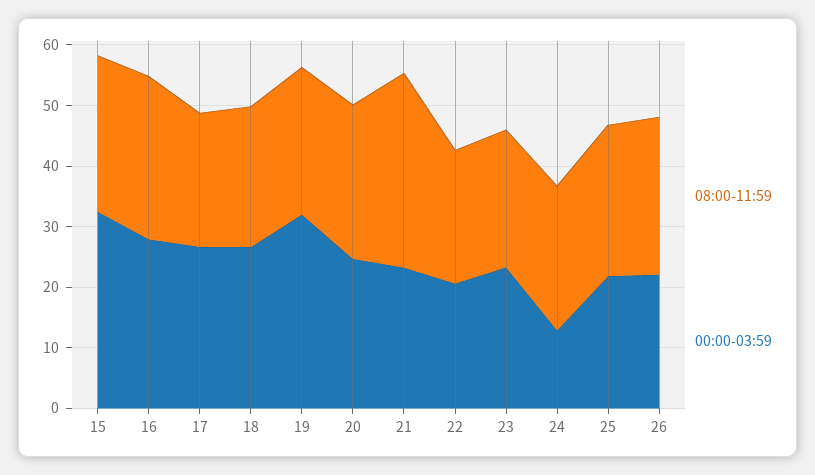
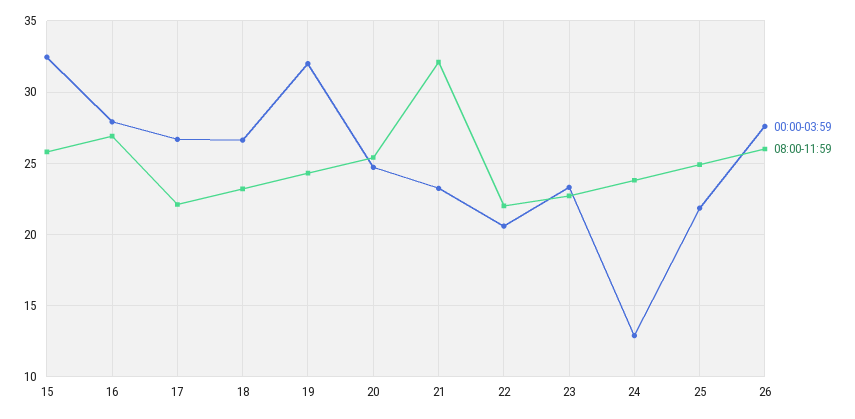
00:00-03:59, 26: 22 -> 27.5

